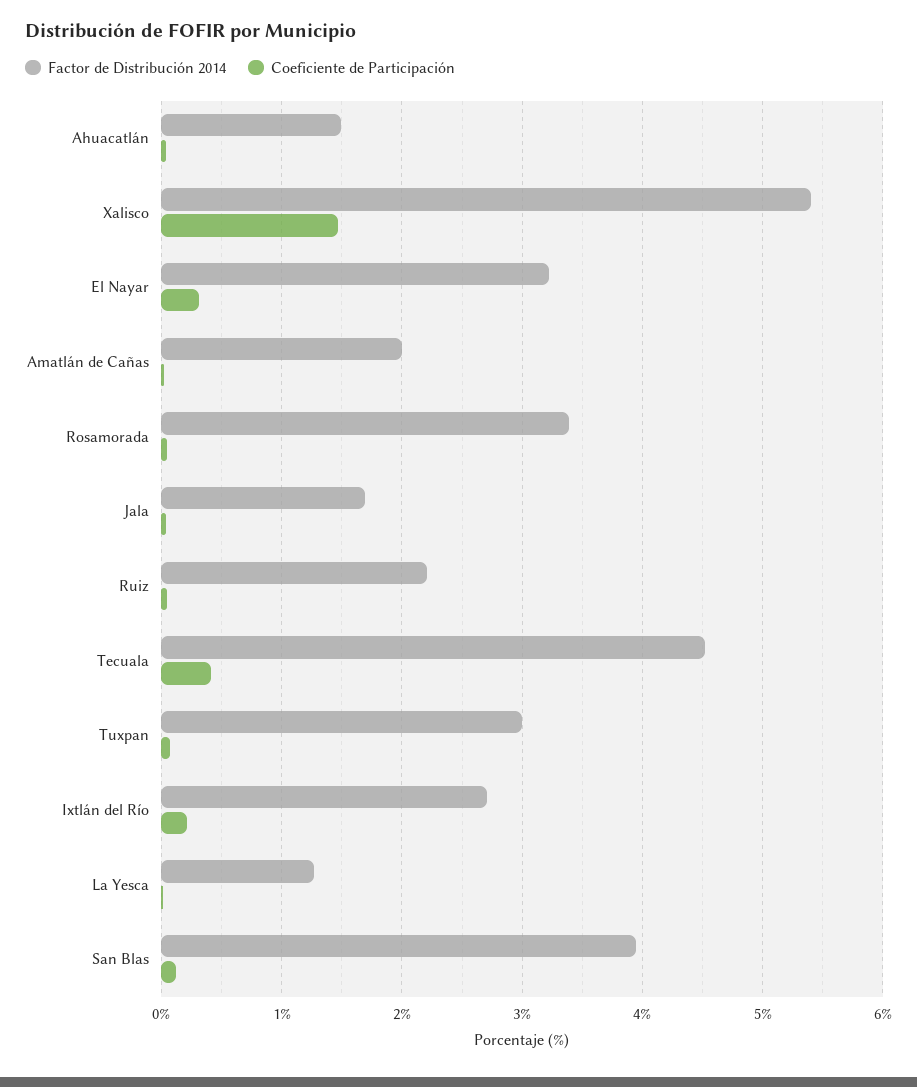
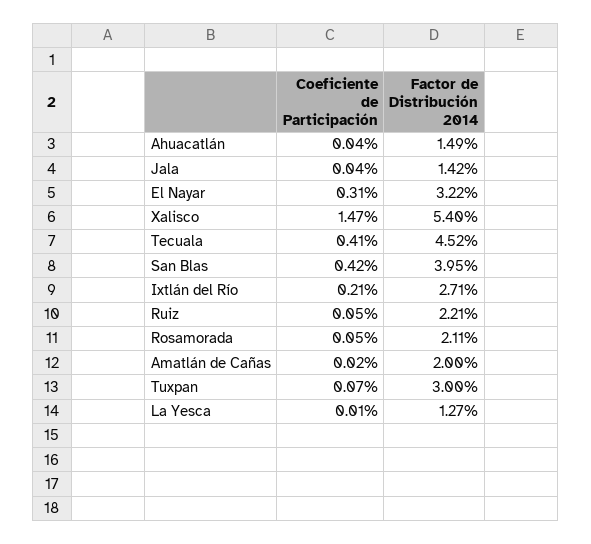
Factor de Distribución 2014, Rosamorada: 3.4 -> 2.11
Factor de Distribución 2014, Jala: 1.7 -> 1.42
Coeficiente de Participación, San Blas: 0.1 -> 0.42

